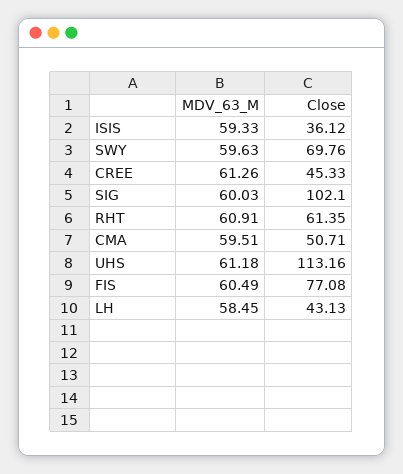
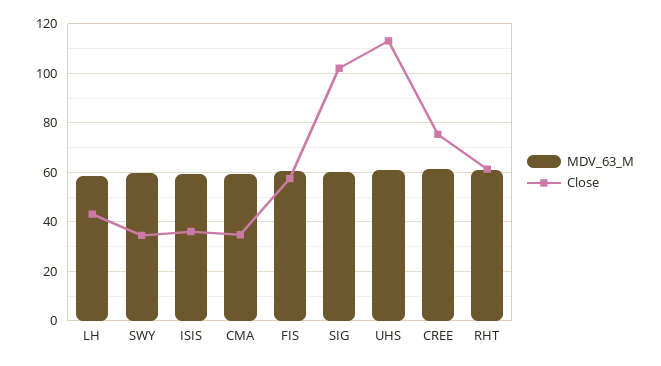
Close, SWY: 69.76 -> 35
Close, CREE: 45.33 -> 75
Close, CMA: 50.71 -> 35
Close, FIS: 77.08 -> 57.5

